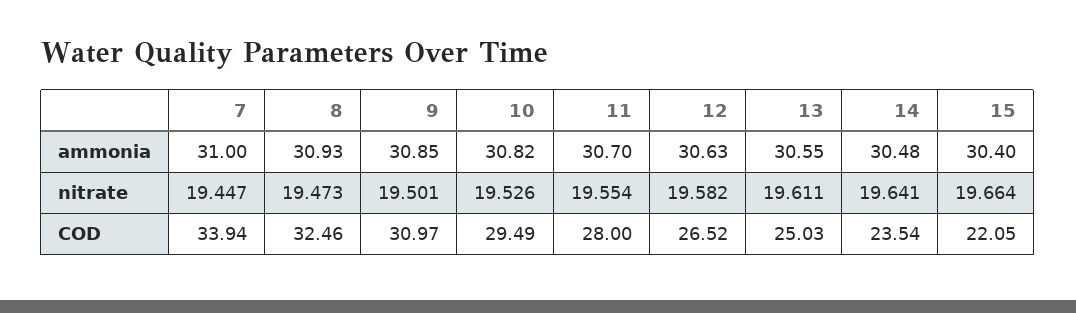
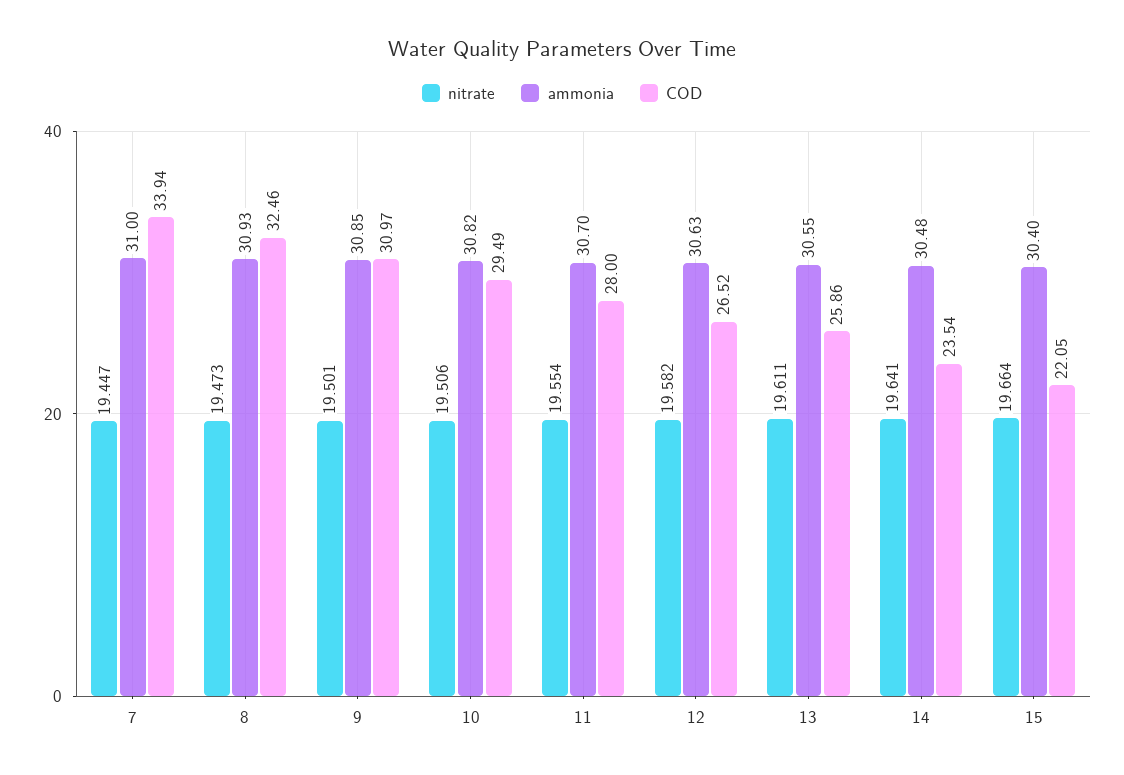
nitrate, 10: 19.526 -> 19.506
COD, 13: 25.03 -> 25.86

